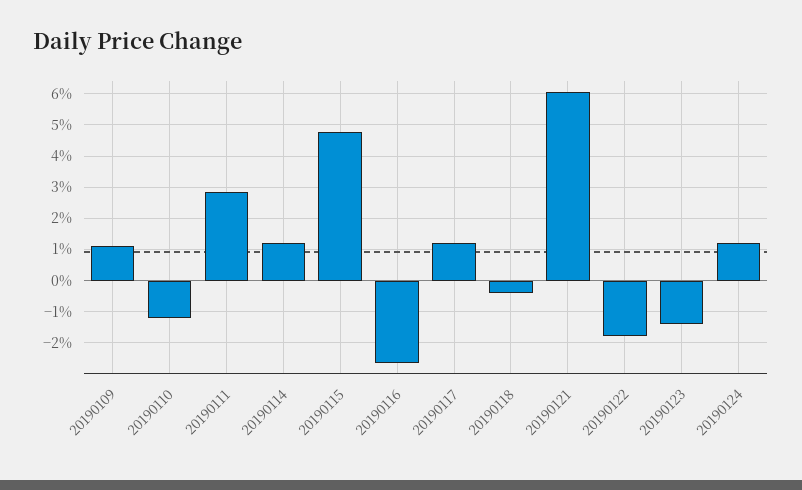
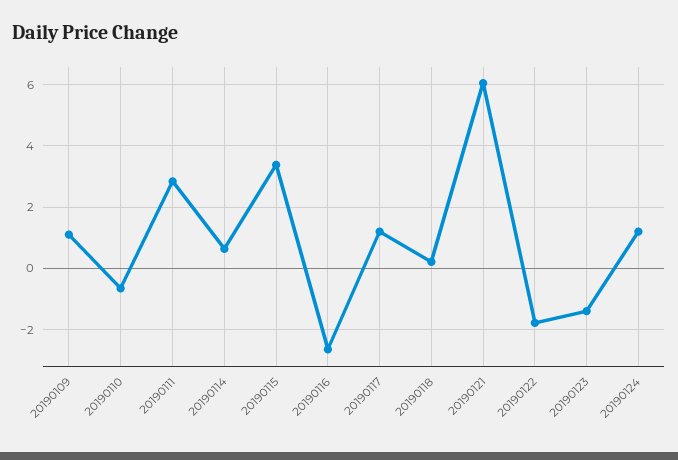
20190110: -1.2 -> -0.6
20190114: 1.2 -> 0.6
20190115: 4.8 -> 3.4
20190118: -0.4 -> 0.2

